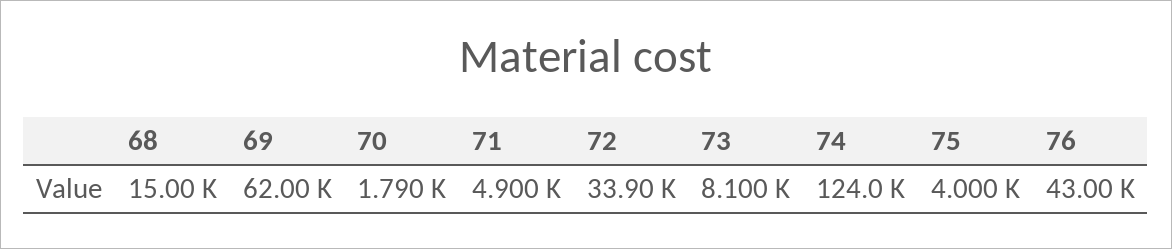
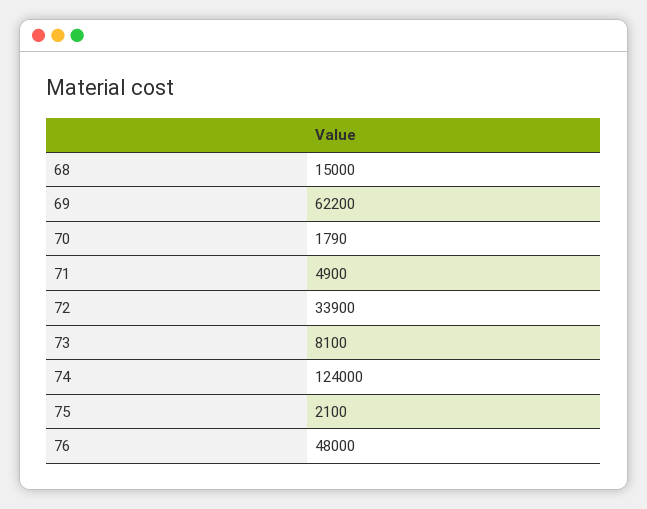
69: 62000 -> 62200
75: 4000 -> 2100
76: 43000 -> 48000

